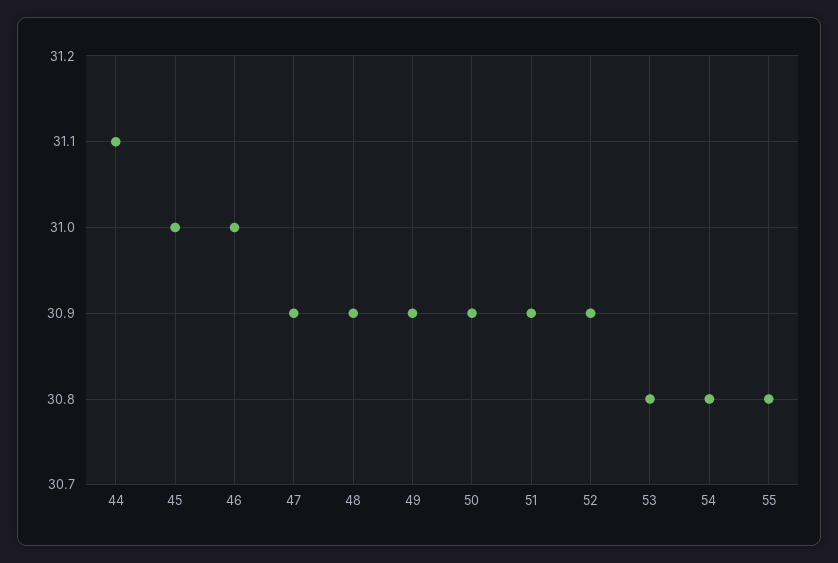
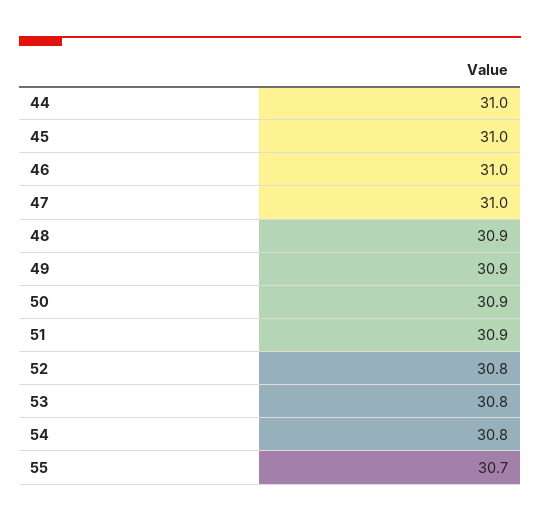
44: 31.1 -> 31
47: 30.9 -> 31
52: 30.9 -> 30.8
55: 30.8 -> 30.7

